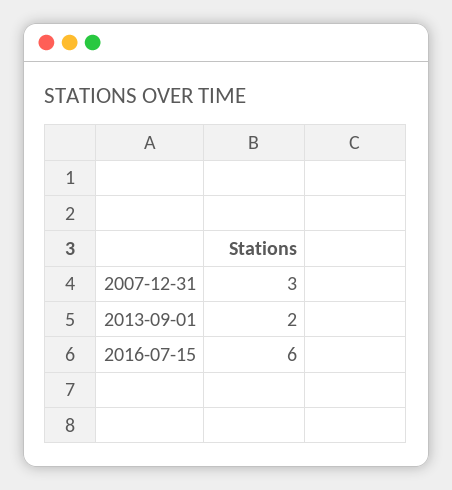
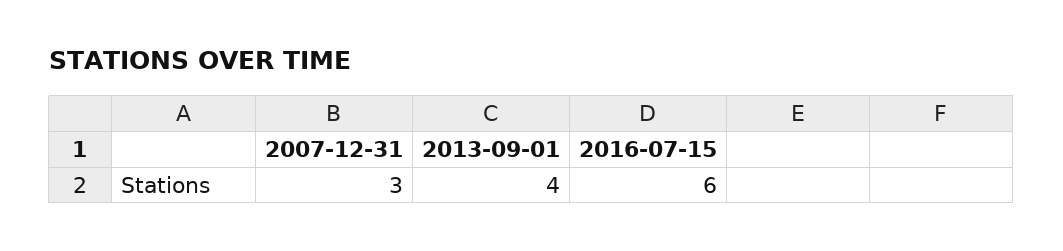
2013-09-01: 2 -> 4

